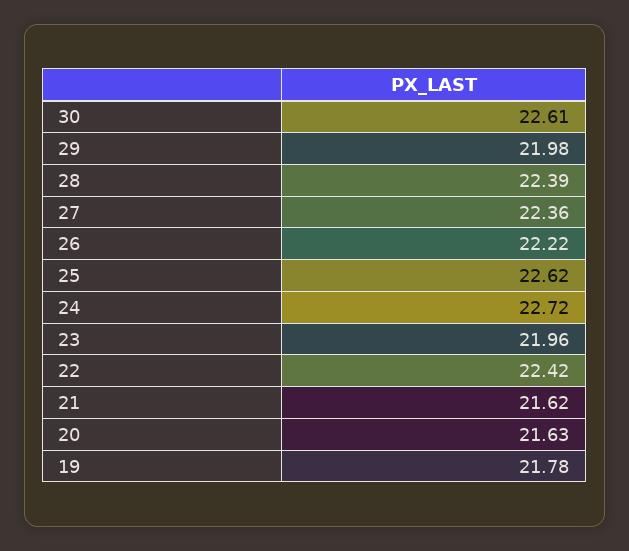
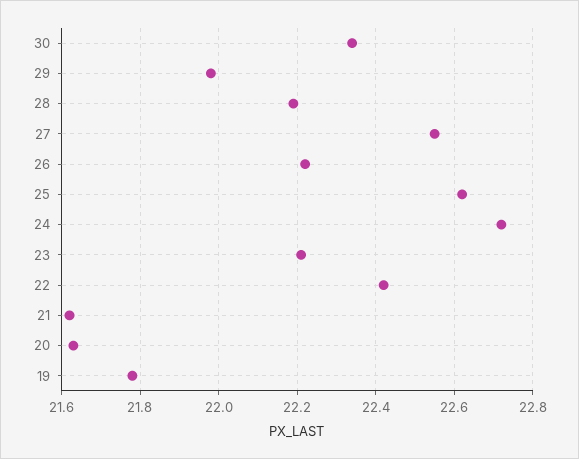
30: 22.61 -> 22.35
28: 22.39 -> 22.2
27: 22.36 -> 22.55
23: 21.96 -> 22.2

